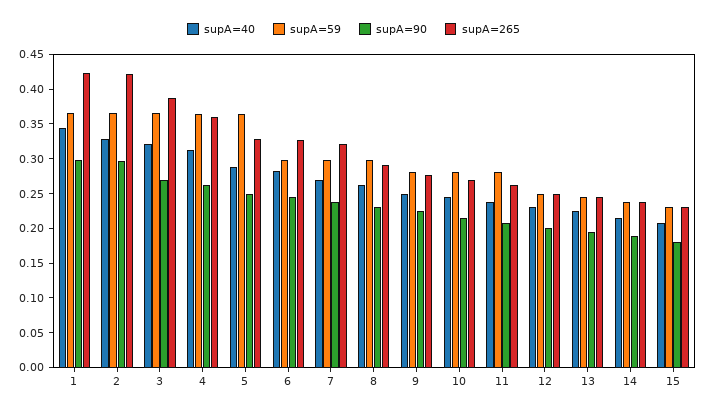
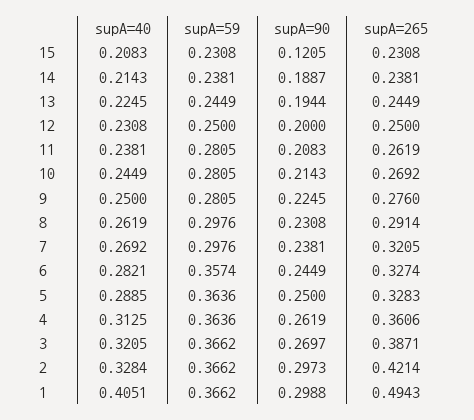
supA=40, 1: 0.35 -> 0.4051
supA=265, 1: 0.425 -> 0.4943
supA=59, 6: 0.3 -> 0.3574
supA=90, 15: 0.175 -> 0.1205

